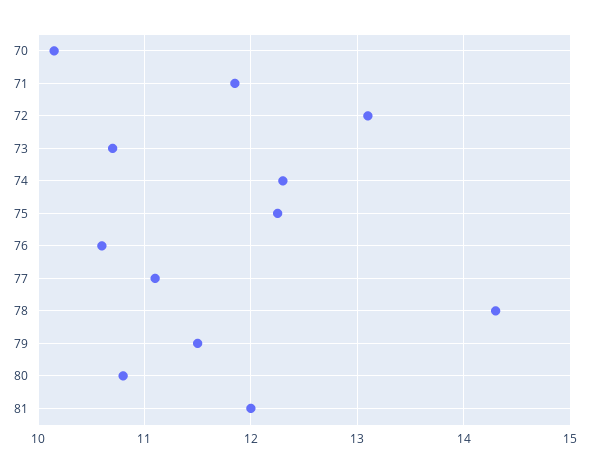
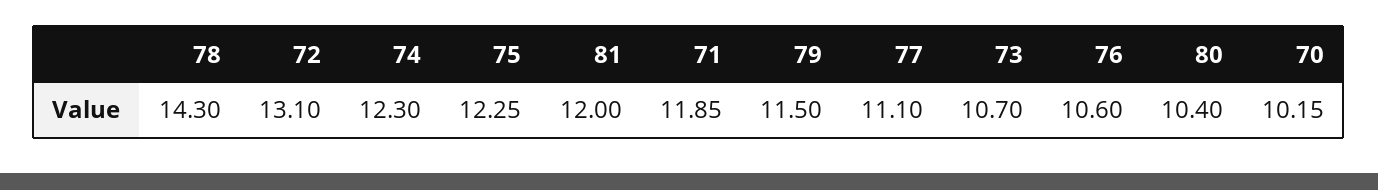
80: 10.8 -> 10.4

